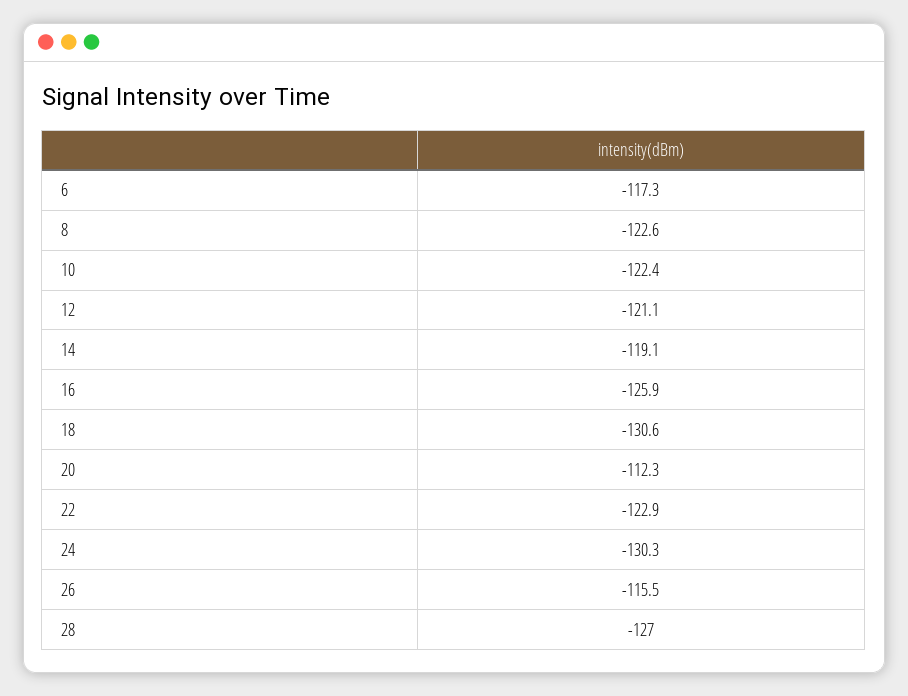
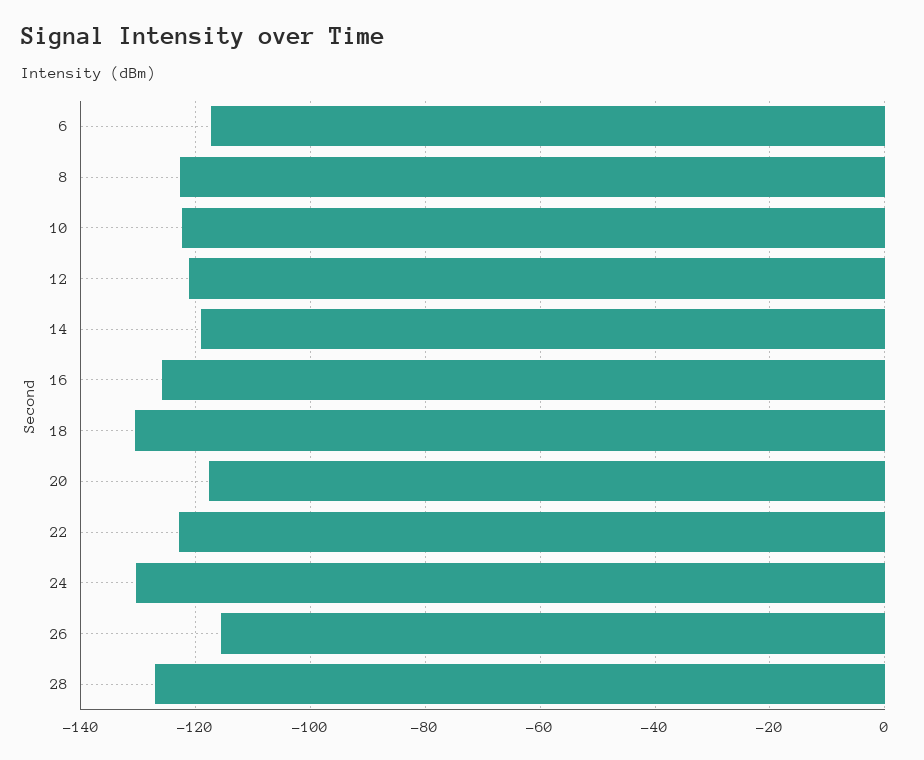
20: -112.3 -> -118

